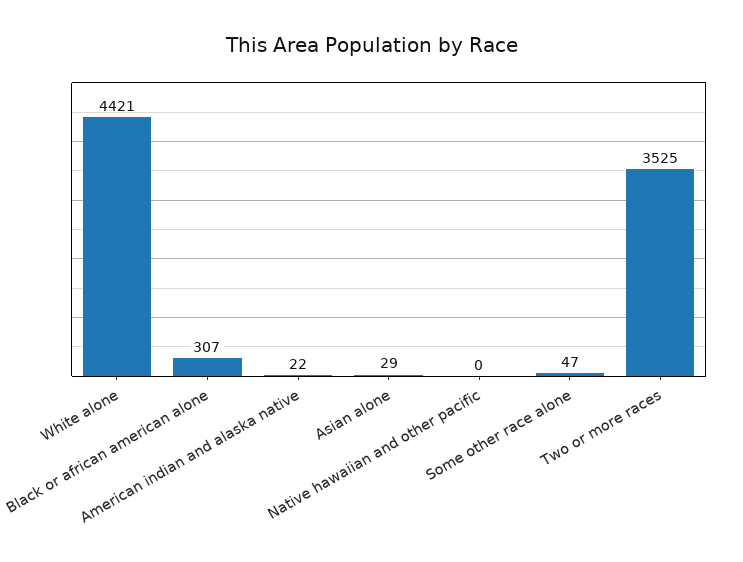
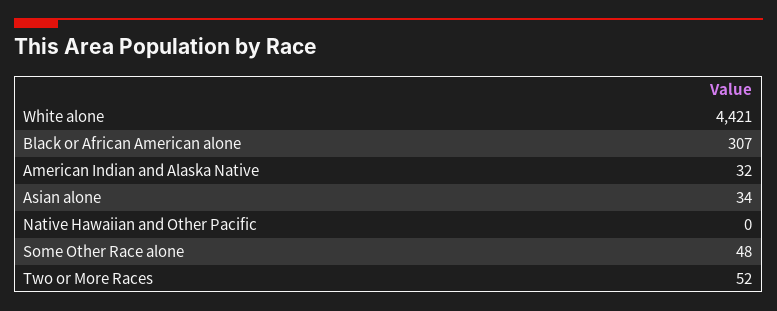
American indian and alaska native: 22 -> 32
Asian alone: 29 -> 34
Some other race alone: 47 -> 48
Two or more races: 3525 -> 52

